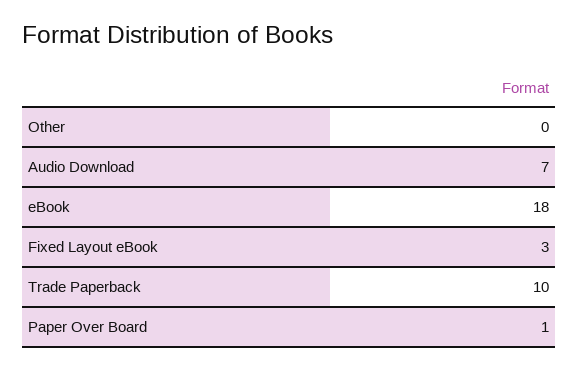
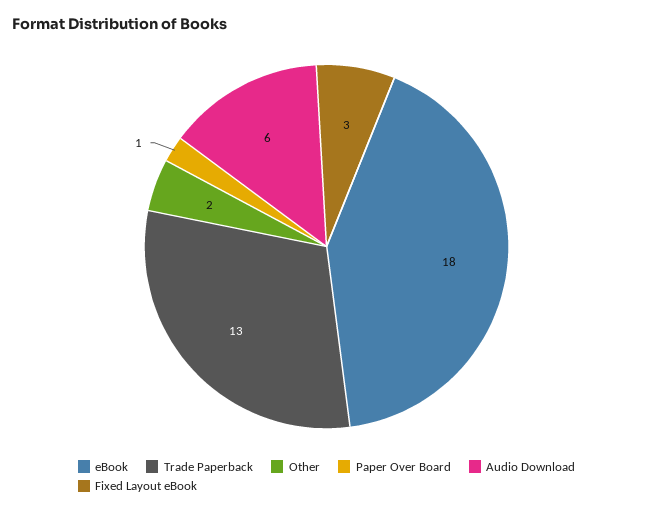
Other: 0 -> 2
Audio Download: 7 -> 6
Trade Paperback: 10 -> 13

